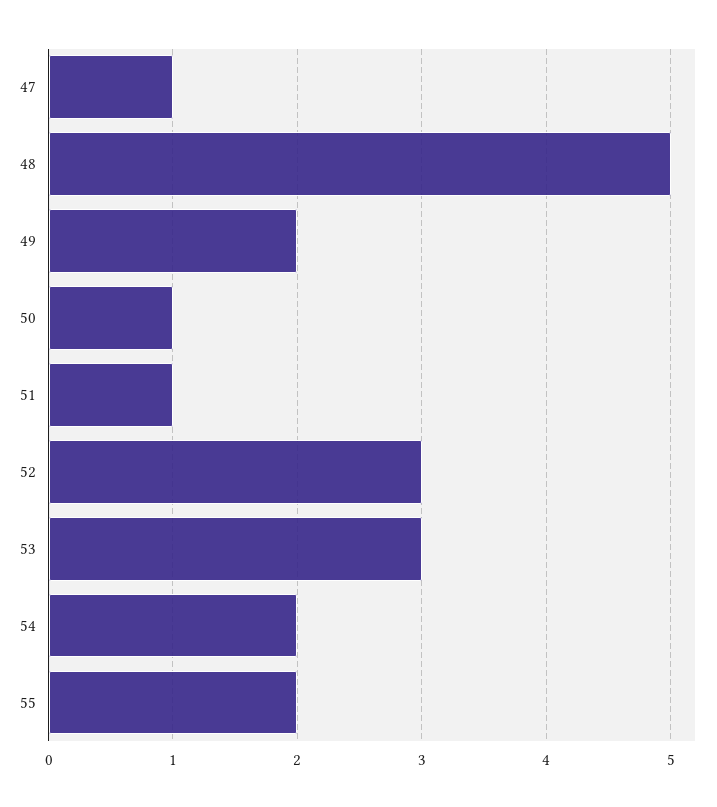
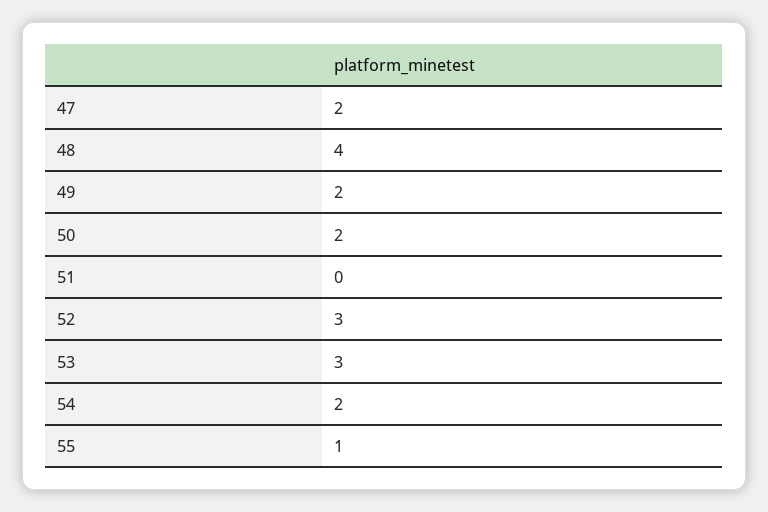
47: 1 -> 2
48: 5 -> 4
50: 1 -> 2
51: 1 -> 0
55: 2 -> 1

